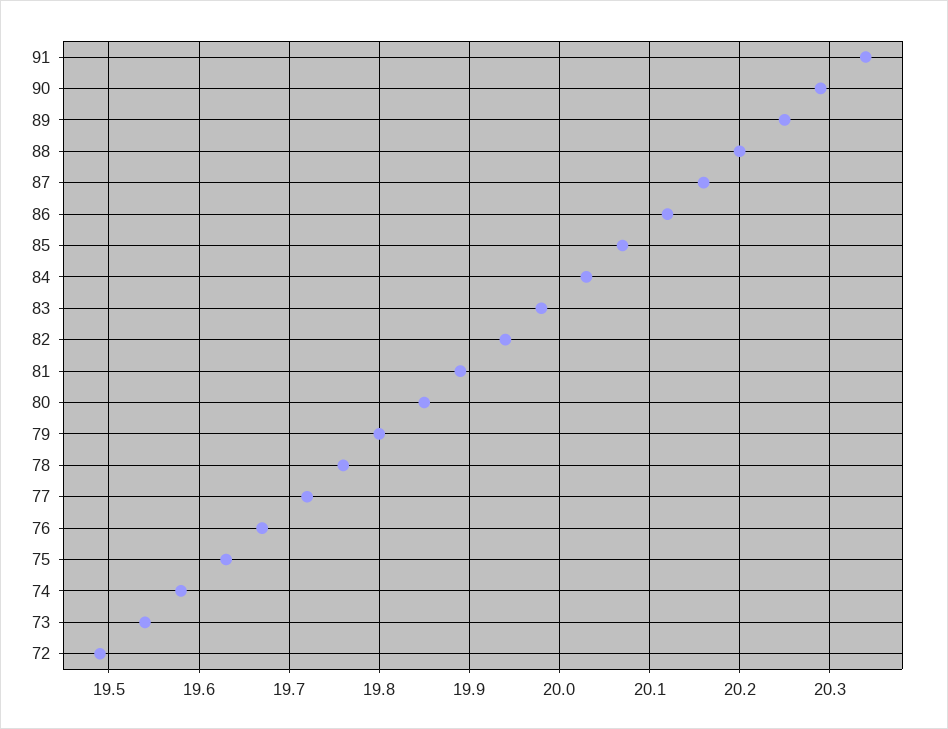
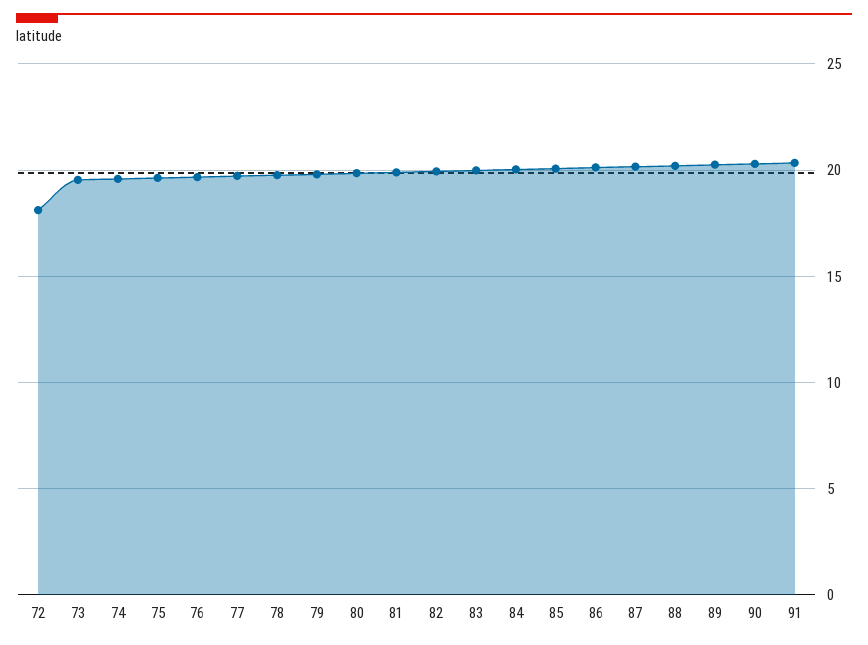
72: 19.49 -> 18

